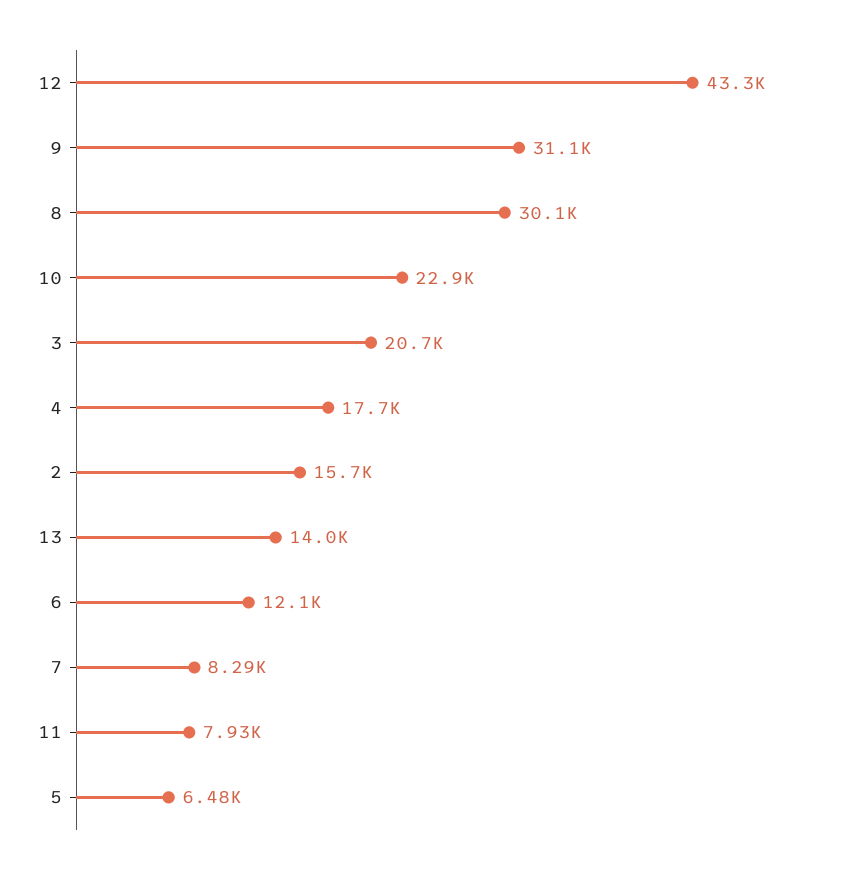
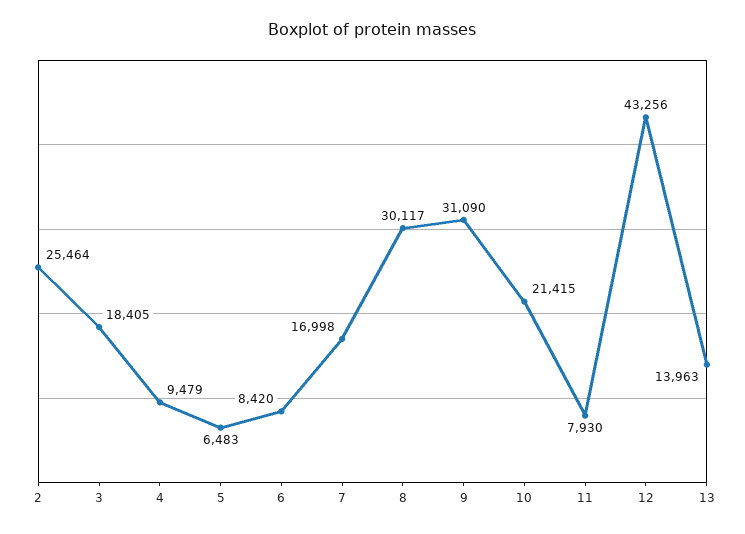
10: 22900 -> 21415
3: 20700 -> 18405
4: 17700 -> 9479
2: 15700 -> 25464
6: 12100 -> 8420
7: 8290 -> 16998

